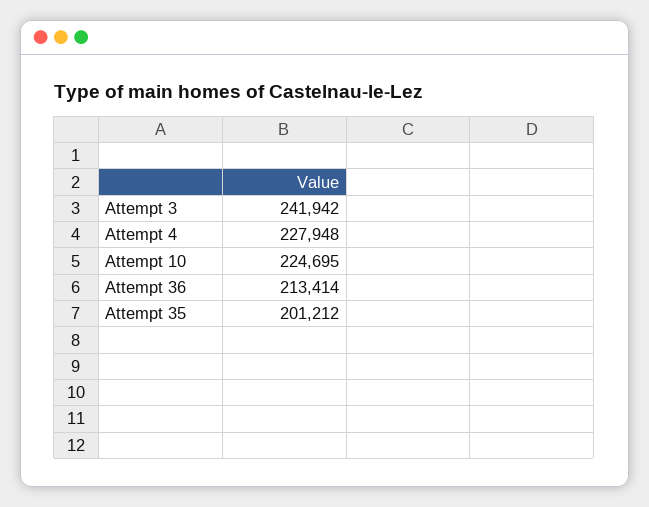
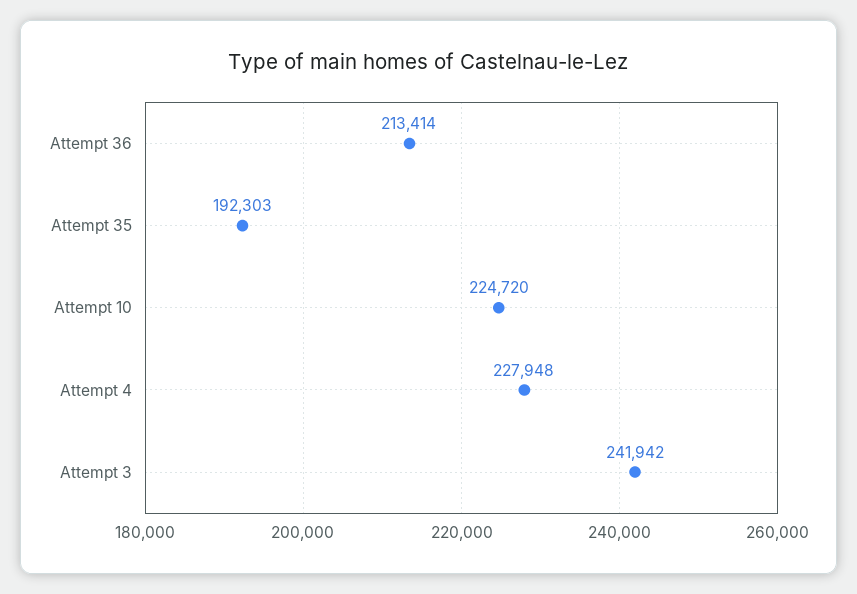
Attempt 10: 224695 -> 224720
Attempt 35: 201212 -> 192303

